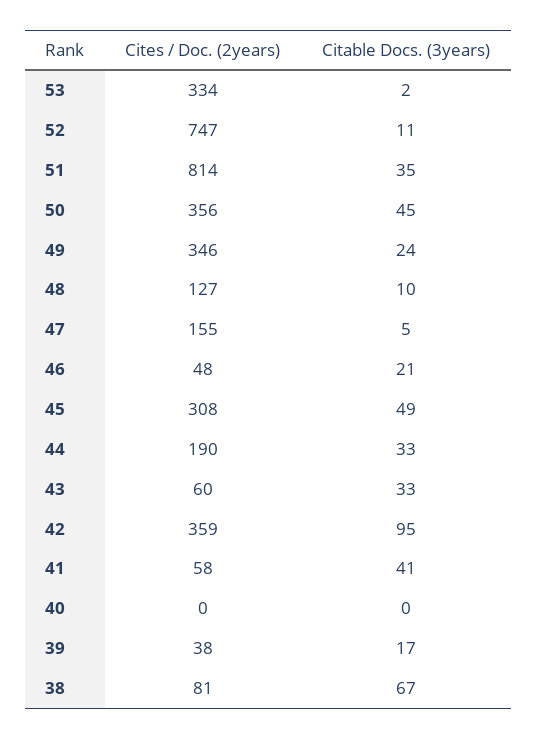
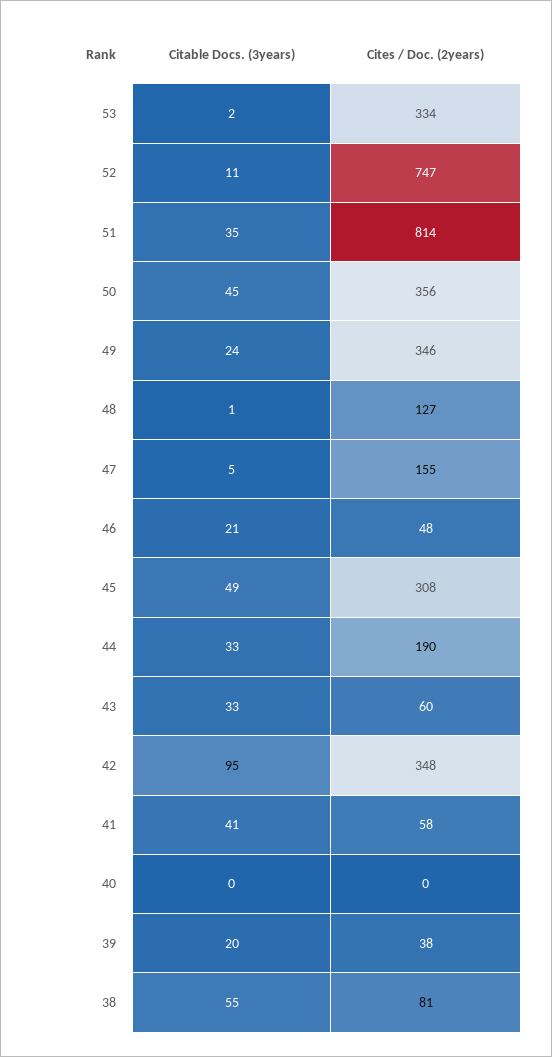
Citable Docs. (3years), 48: 10 -> 1
Cites / Doc. (2years), 42: 359 -> 348
Citable Docs. (3years), 39: 17 -> 20
Citable Docs. (3years), 38: 67 -> 55

